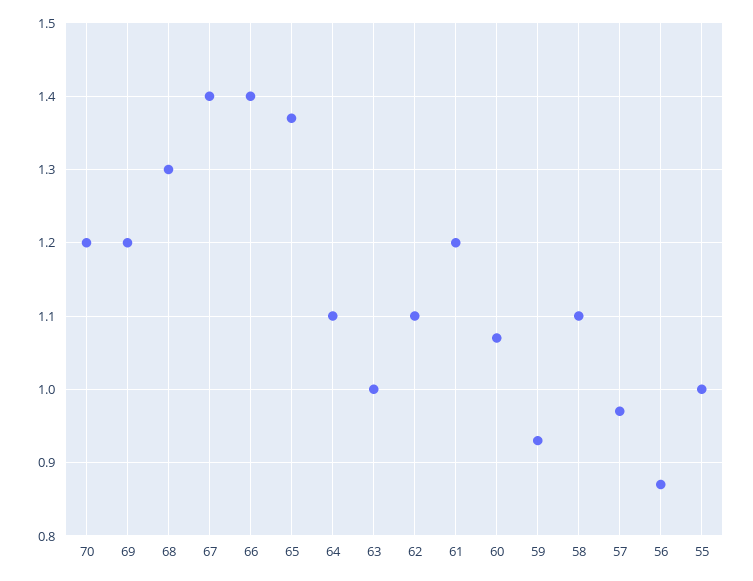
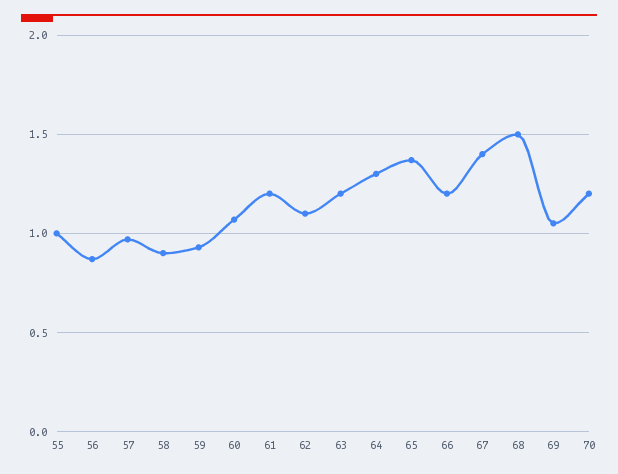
69: 1.2 -> 1.05
68: 1.3 -> 1.5
66: 1.4 -> 1.2
64: 1.1 -> 1.3
63: 1 -> 1.2
58: 1.1 -> 0.9

